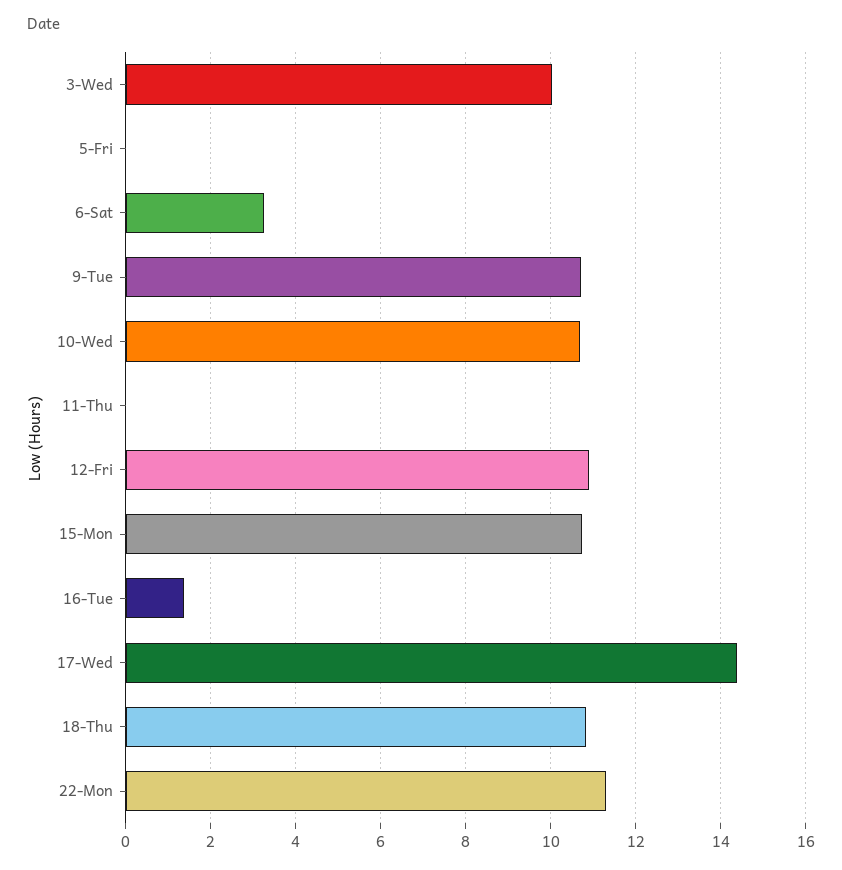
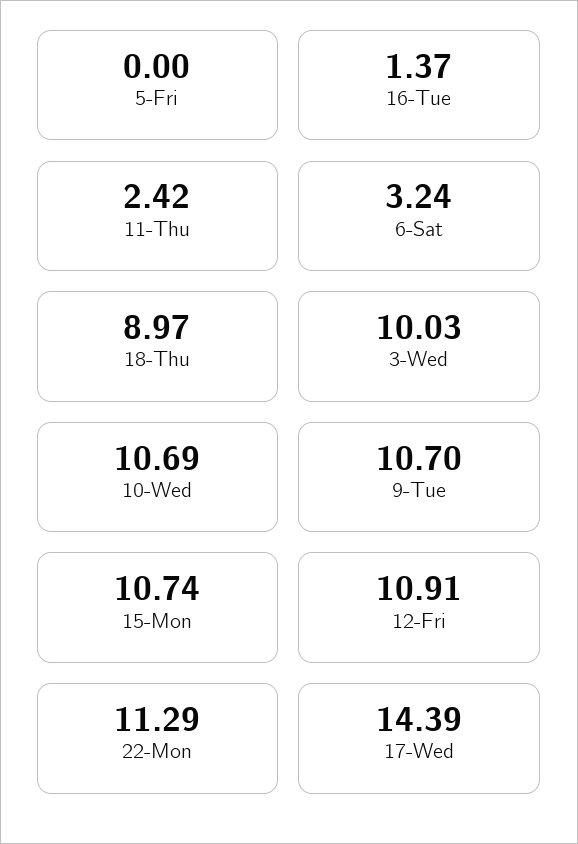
11-Thu: 0 -> 2.42
18-Thu: 10.8 -> 8.97

